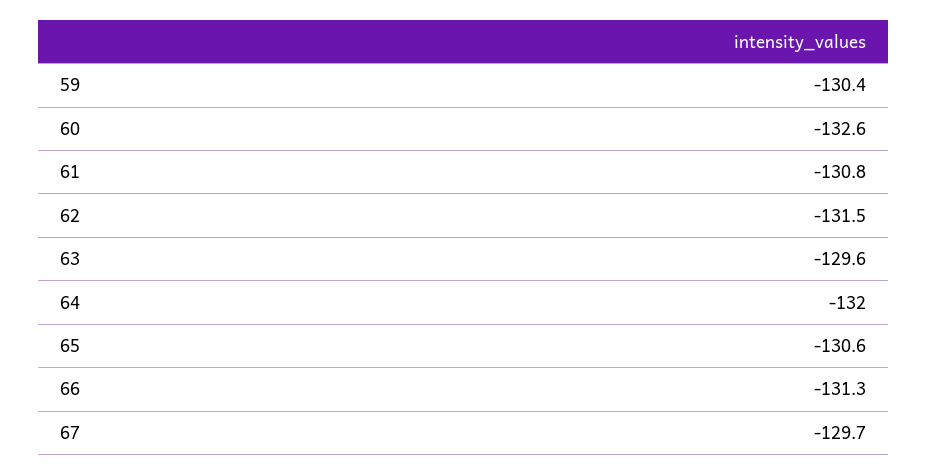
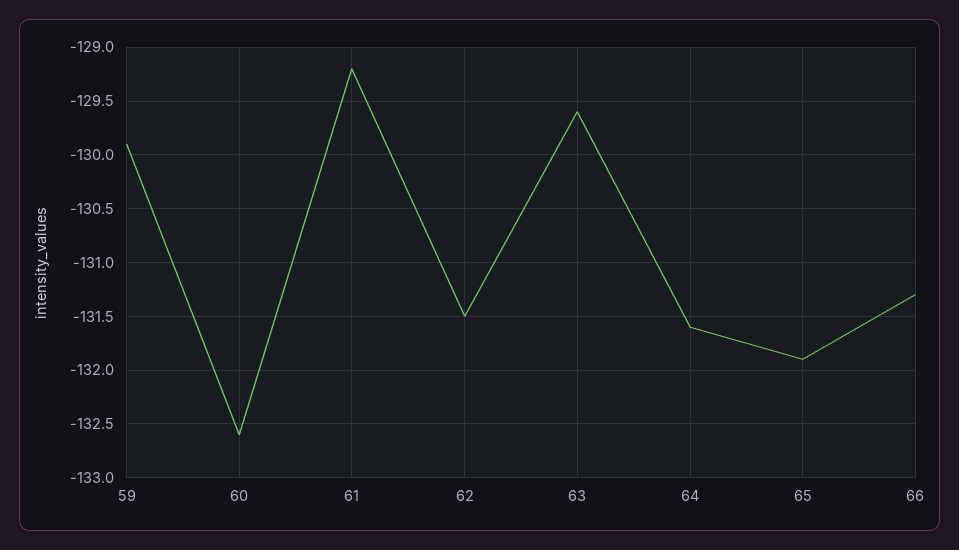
59: -130.4 -> -129.9
61: -130.8 -> -129.2
64: -132 -> -131.6
65: -130.6 -> -131.9
67: -129.7 -> none

